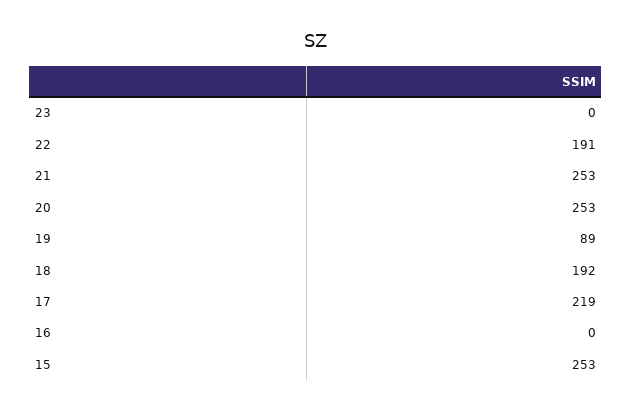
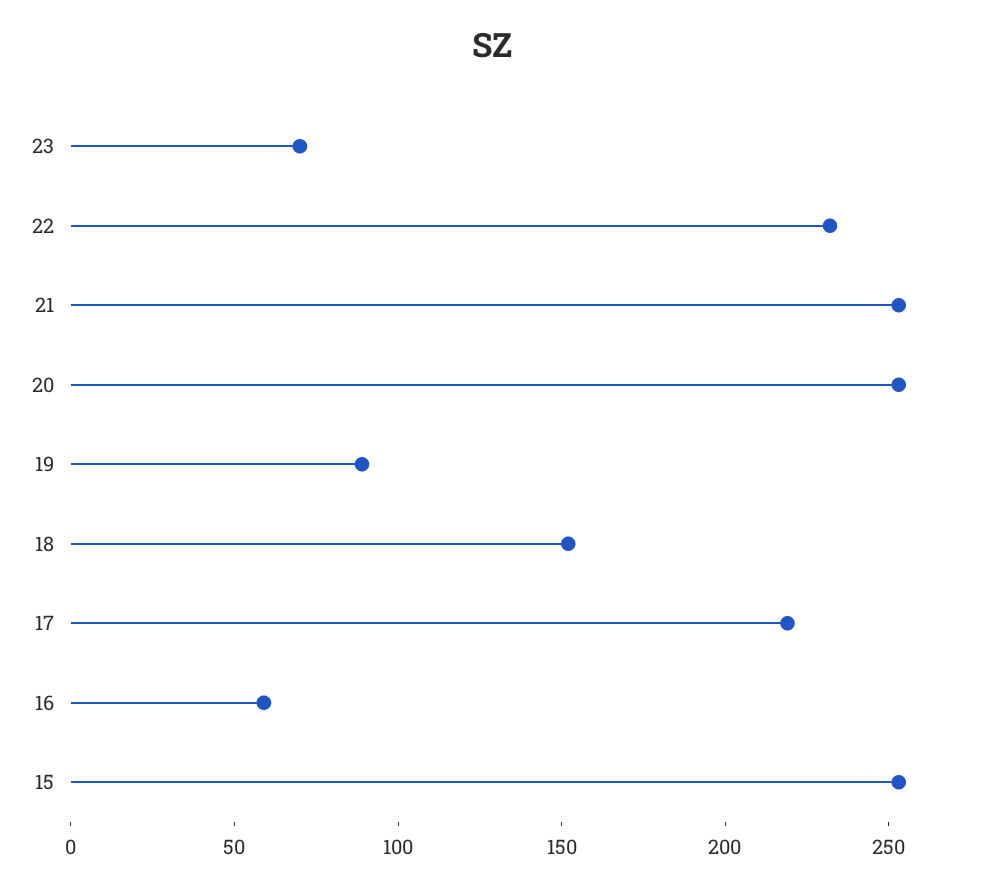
23: 0 -> 70
22: 191 -> 230
18: 192 -> 150
16: 0 -> 60

